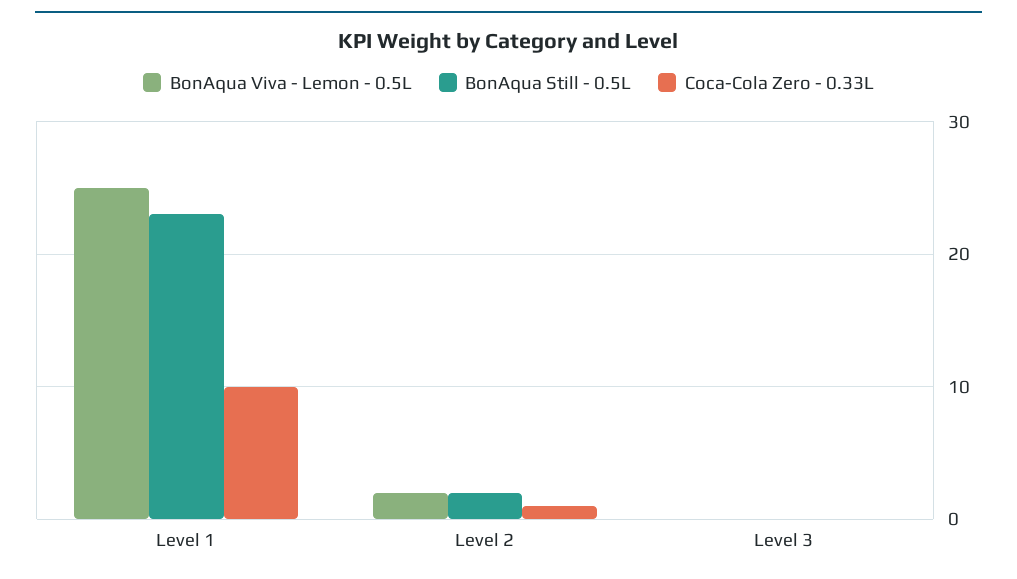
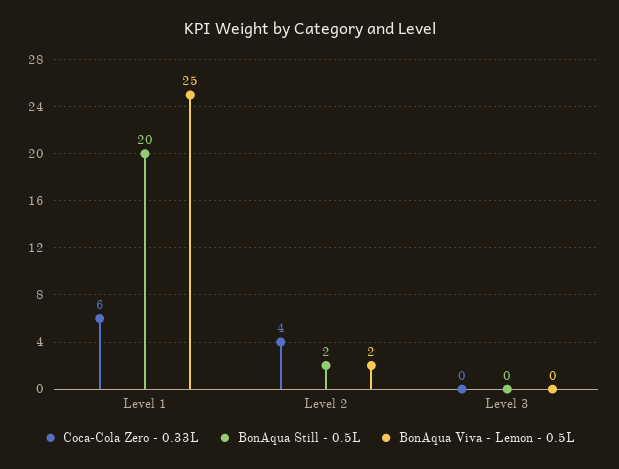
BonAqua Still - 0.5L, Level 1: 23 -> 20
Coca-Cola Zero - 0.33L, Level 1: 10 -> 6
Coca-Cola Zero - 0.33L, Level 2: 1 -> 4

